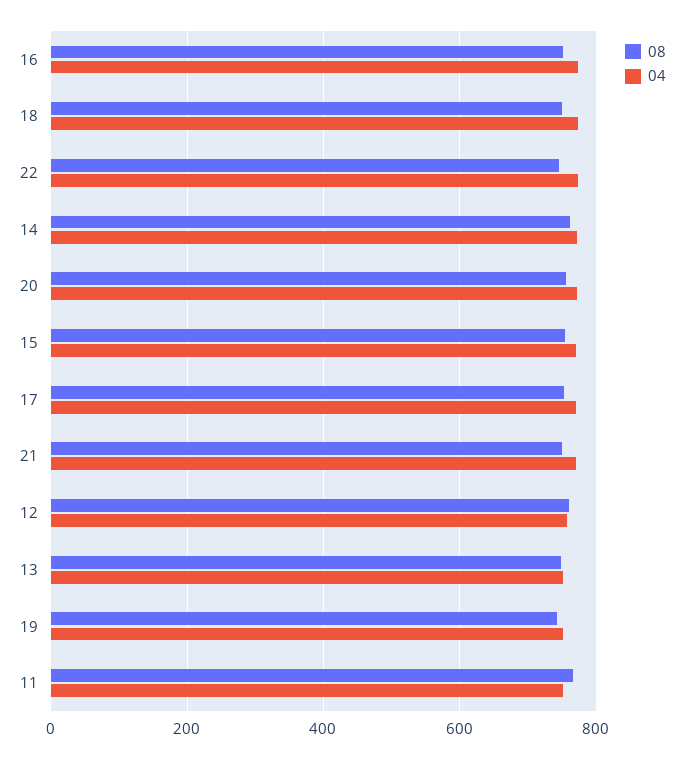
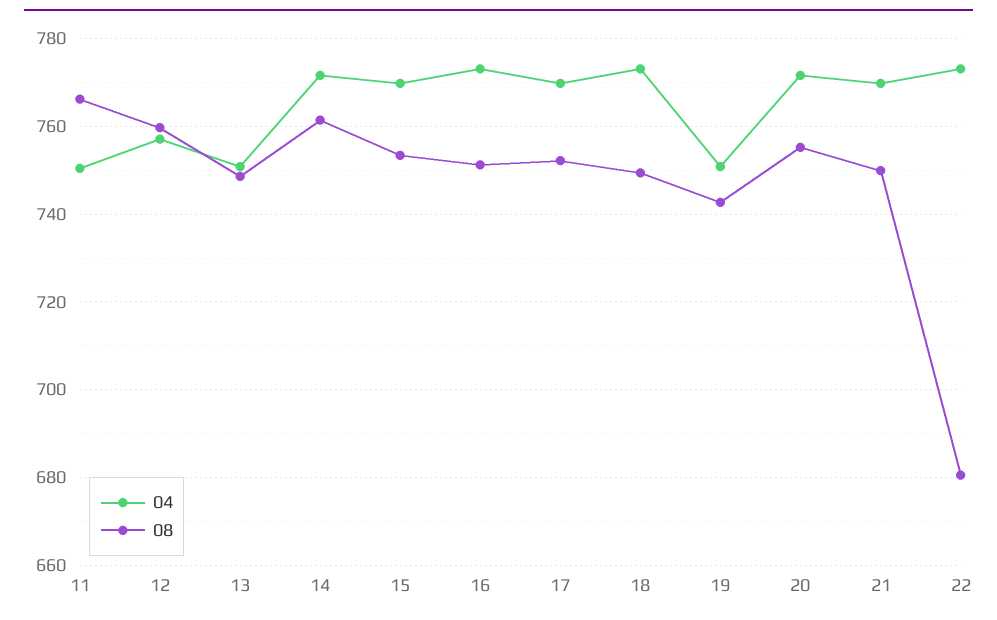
08, 22: 740 -> 680

